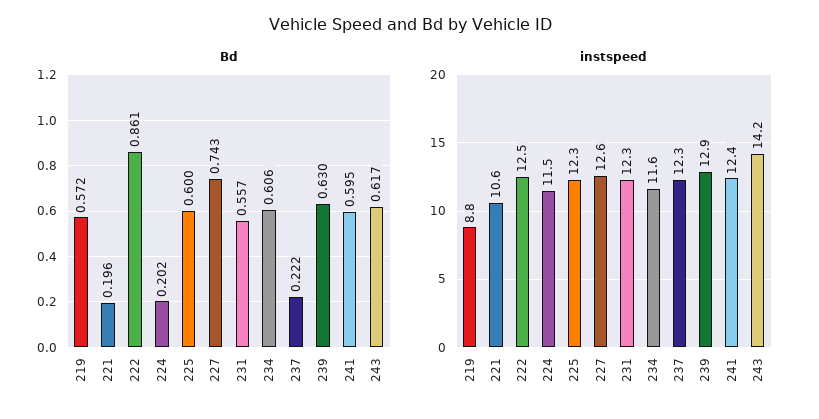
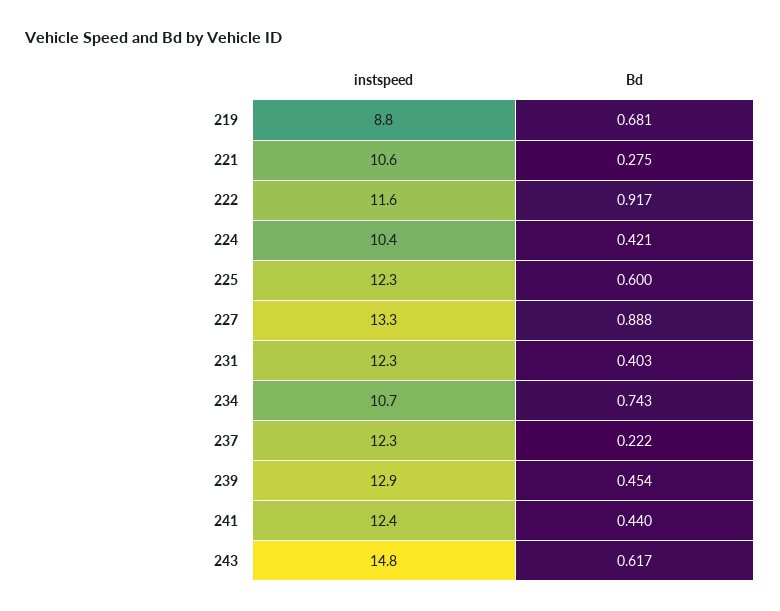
Bd, 219: 0.572 -> 0.681
Bd, 221: 0.196 -> 0.275
Bd, 222: 0.861 -> 0.917
Bd, 224: 0.202 -> 0.421
Bd, 227: 0.743 -> 0.888
Bd, 231: 0.557 -> 0.403
Bd, 234: 0.606 -> 0.743
Bd, 239: 0.63 -> 0.454
Bd, 241: 0.595 -> 0.44
instspeed, 222: 12.5 -> 11.6
instspeed, 224: 11.5 -> 10.4
instspeed, 227: 12.6 -> 13.3
instspeed, 234: 11.6 -> 10.7
instspeed, 243: 14.2 -> 14.8

